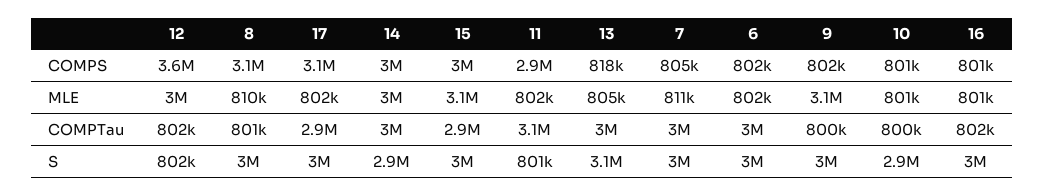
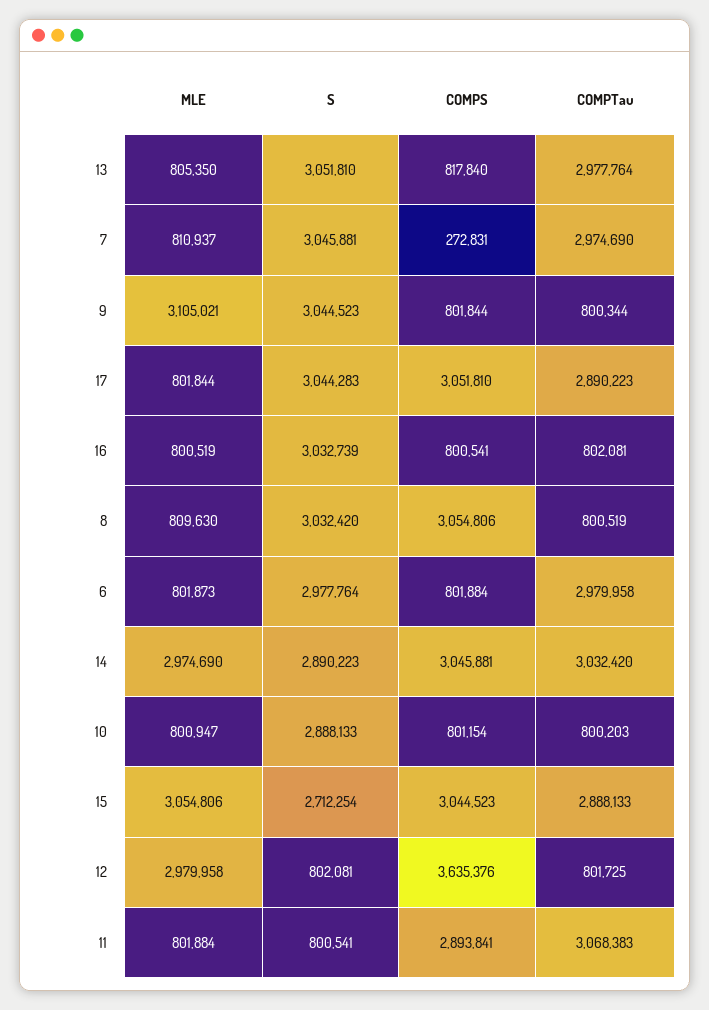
7, COMPS: 805000 -> 272831
15, S: 3000000 -> 2712254

